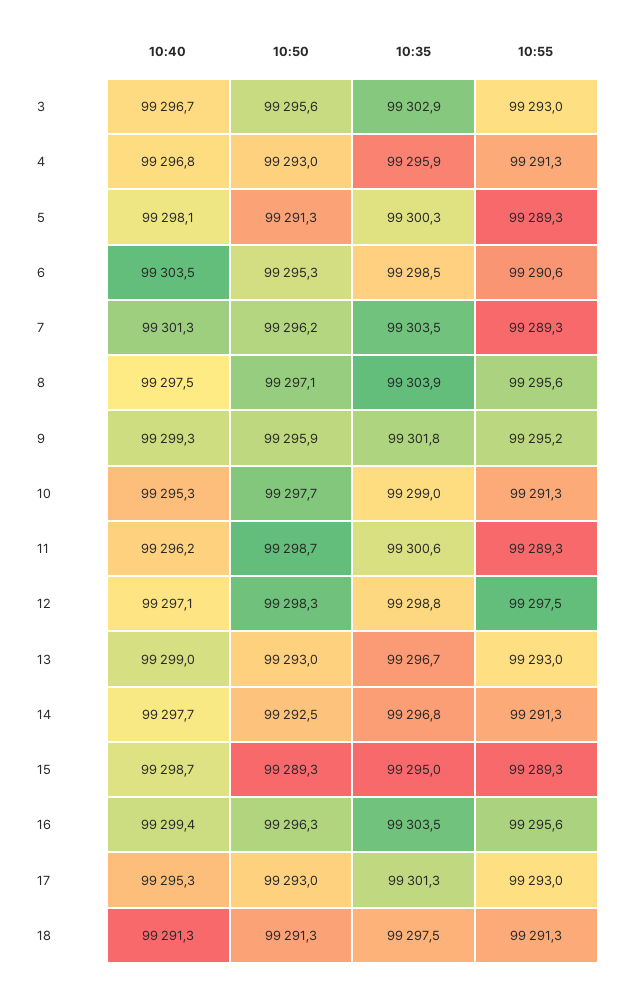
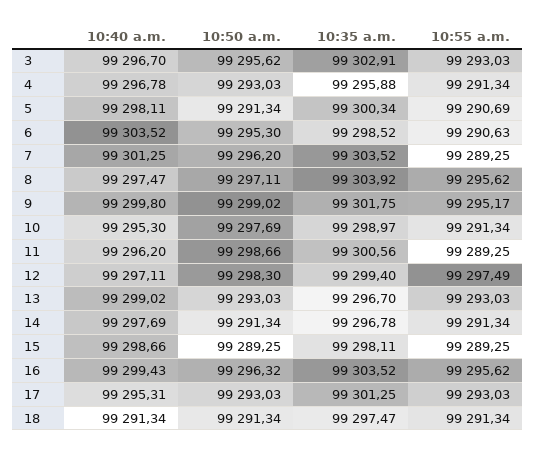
10:55, 5: 99289.3 -> 99290.69
10:40, 9: 99299.3 -> 99299.8
10:50, 9: 99295.9 -> 99299.02
10:35, 12: 99298.8 -> 99299.4
10:50, 14: 99292.5 -> 99291.34
10:35, 15: 99295 -> 99298.11

